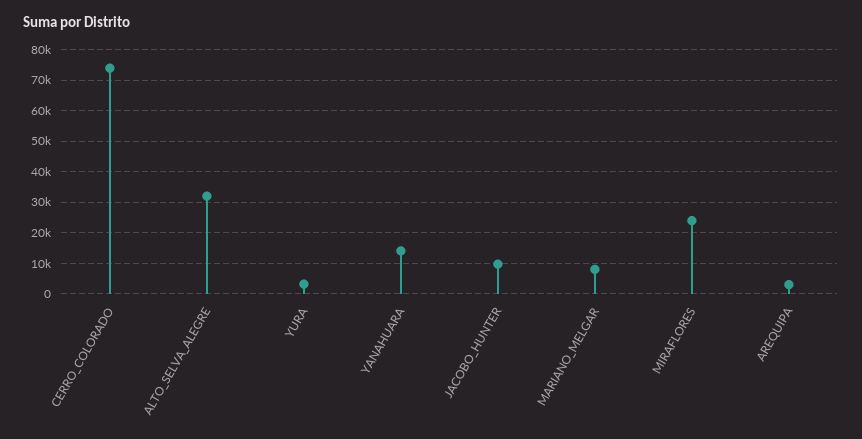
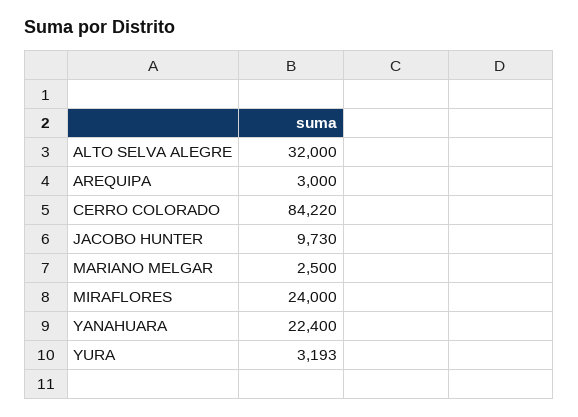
CERRO_COLORADO: 74000 -> 84220
YANAHUARA: 14000 -> 22400
MARIANO_MELGAR: 8000 -> 2500

